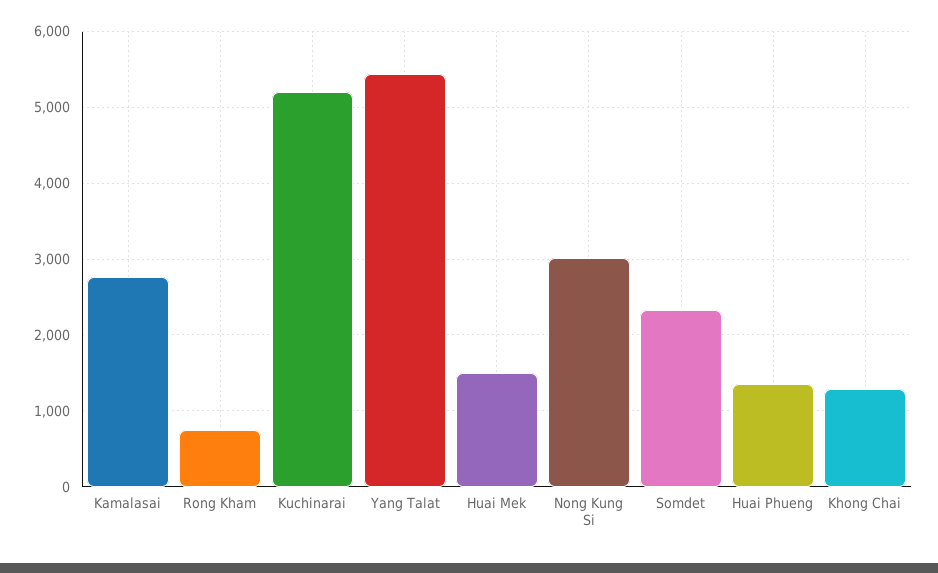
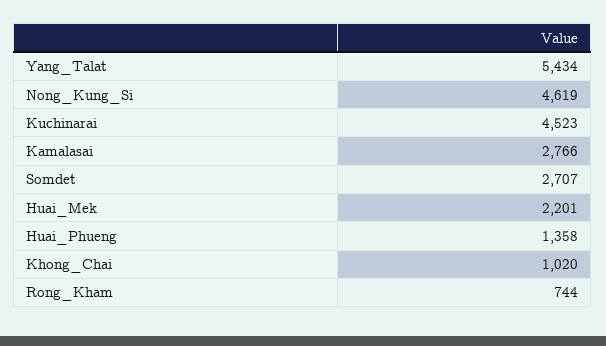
Kuchinarai: 5200 -> 4523
Huai Mek: 1500 -> 2201
Nong Kung Si: 3000 -> 4619
Somdet: 2300 -> 2707
Khong Chai: 1300 -> 1020

